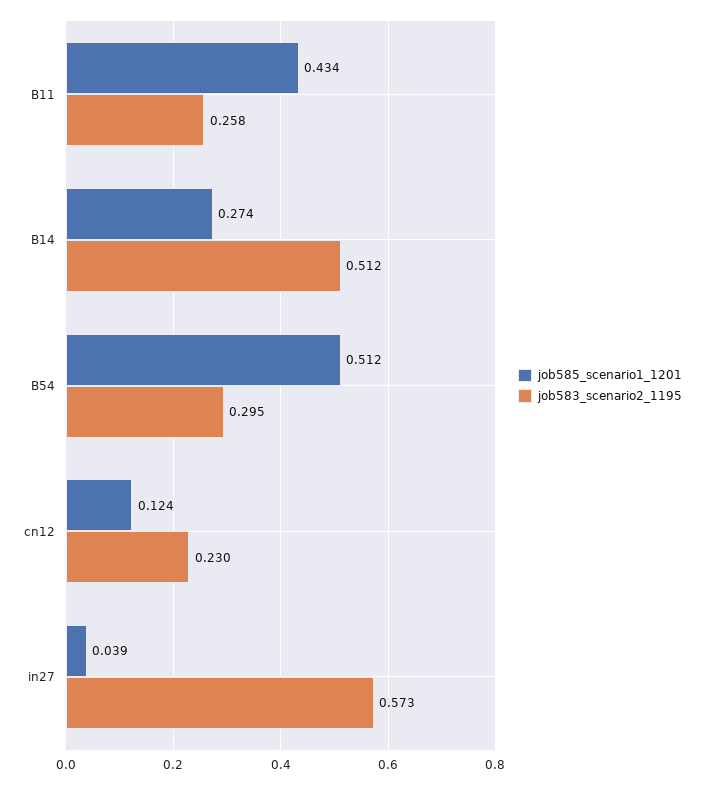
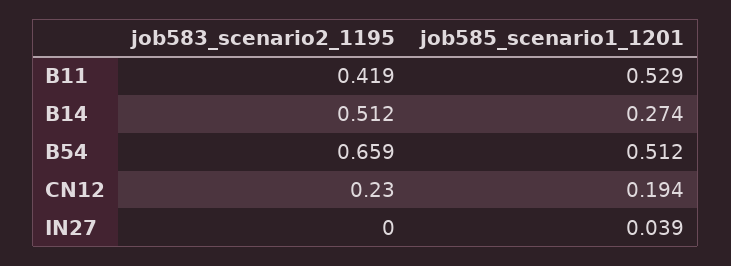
job585_scenario1_1201, B11: 0.434 -> 0.529
job583_scenario2_1195, B11: 0.258 -> 0.419
job583_scenario2_1195, B54: 0.295 -> 0.659
job585_scenario1_1201, cn12: 0.124 -> 0.194
job583_scenario2_1195, in27: 0.573 -> 0

